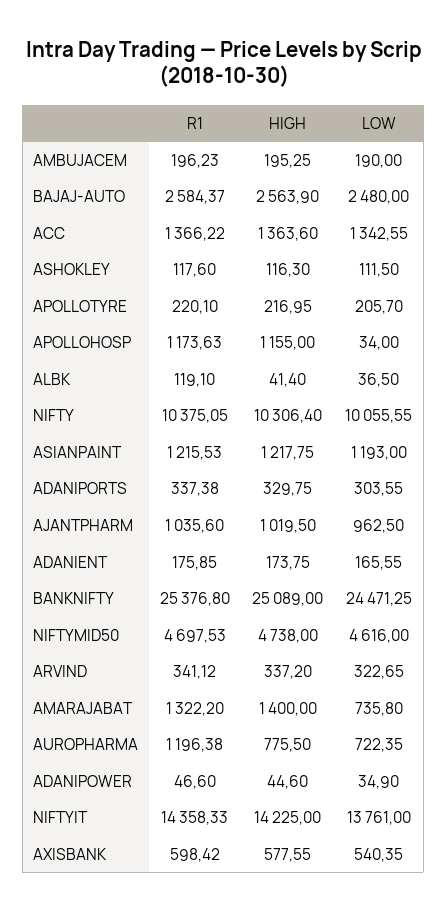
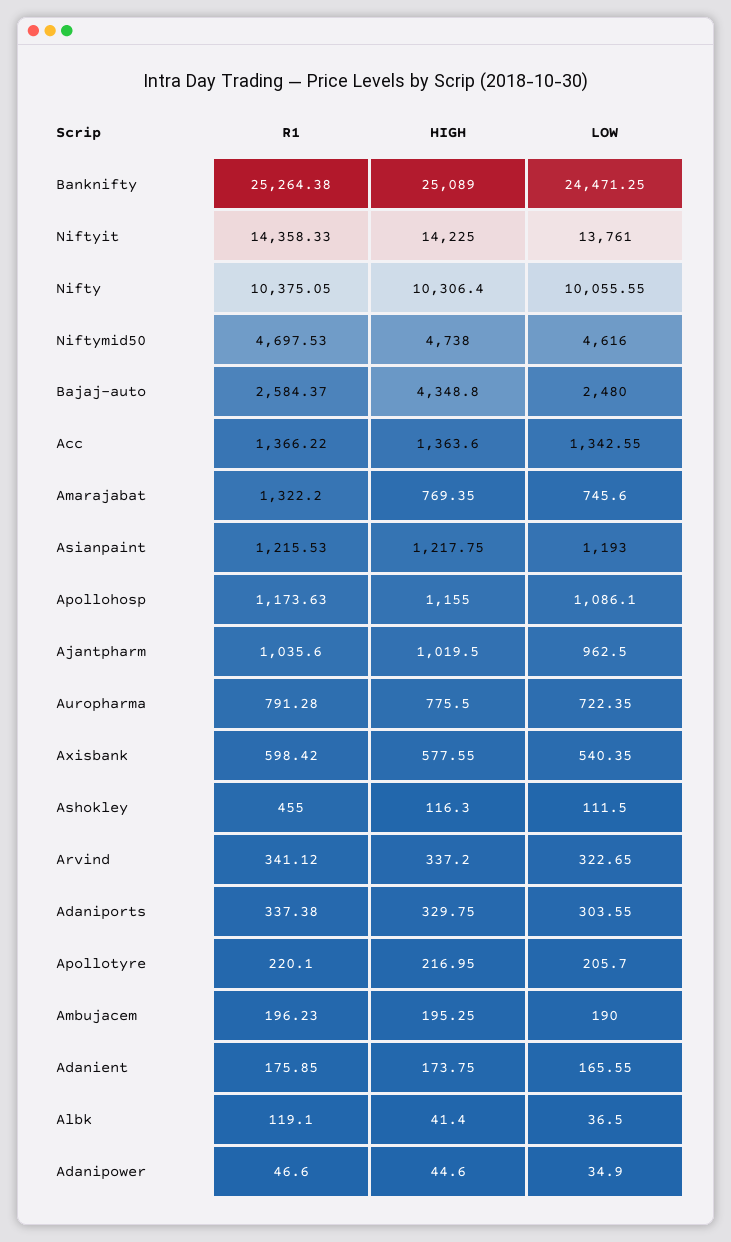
HIGH, BAJAJ-AUTO: 2563.9 -> 4348.8
R1, ASHOKLEY: 117.6 -> 455
LOW, APOLLOHOSP: 34 -> 1086.1
R1, BANKNIFTY: 25376.8 -> 25264.38
HIGH, AMARAJABAT: 1400 -> 769.35
LOW, AMARAJABAT: 735.8 -> 745.6
R1, AUROPHARMA: 1196.38 -> 791.28

